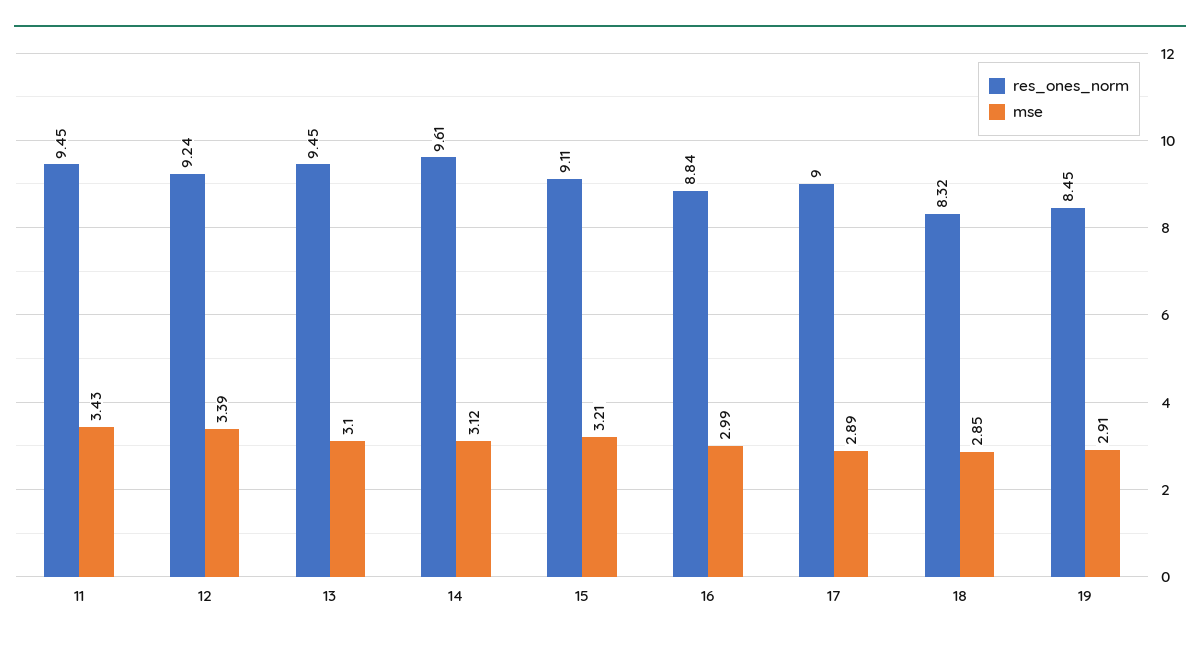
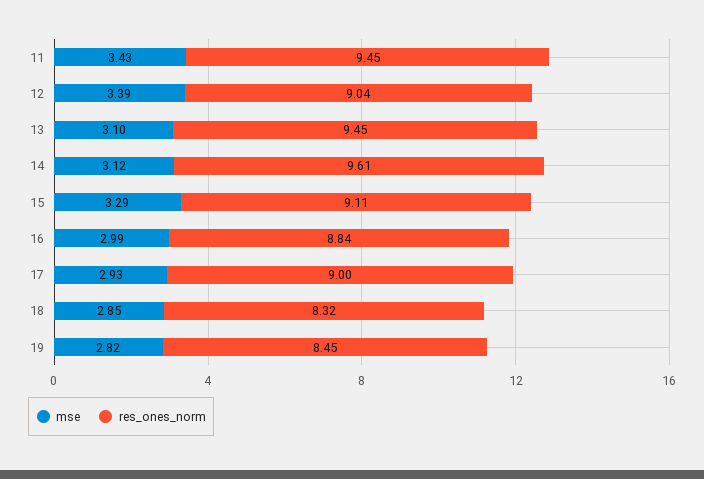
res_ones_norm, 12: 9.24 -> 9.04
mse, 15: 3.21 -> 3.29
mse, 17: 2.89 -> 2.93
mse, 19: 2.91 -> 2.82

